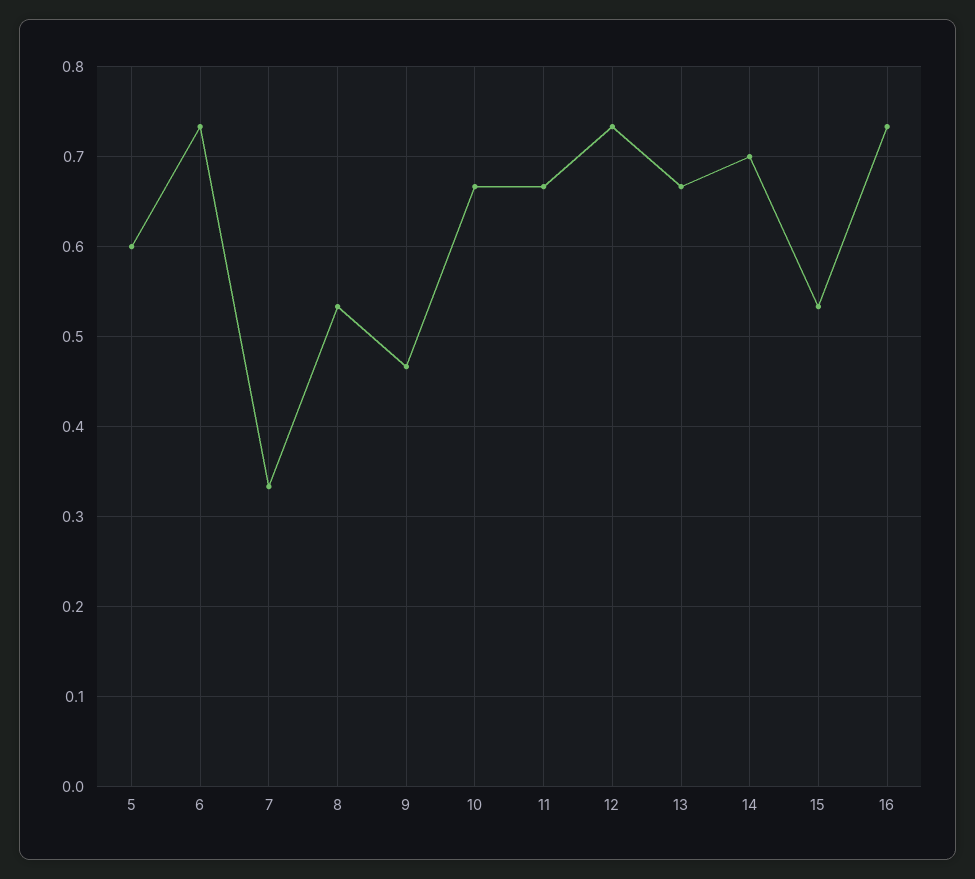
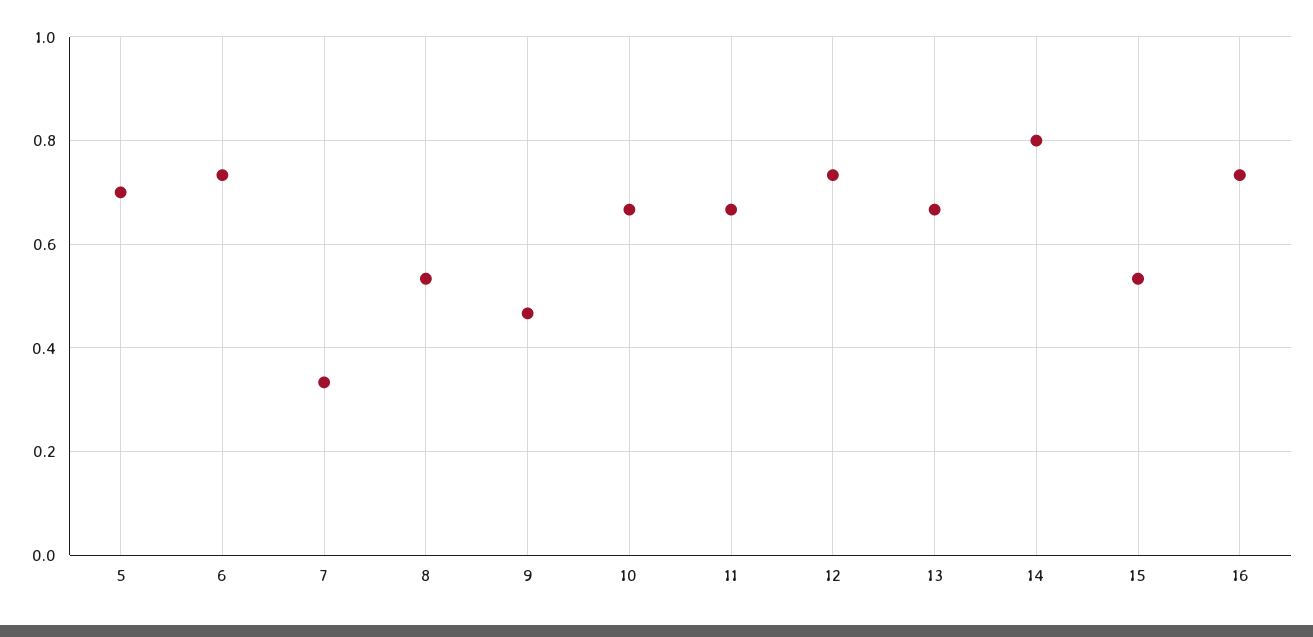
5: 0.6 -> 0.7
14: 0.7 -> 0.8

